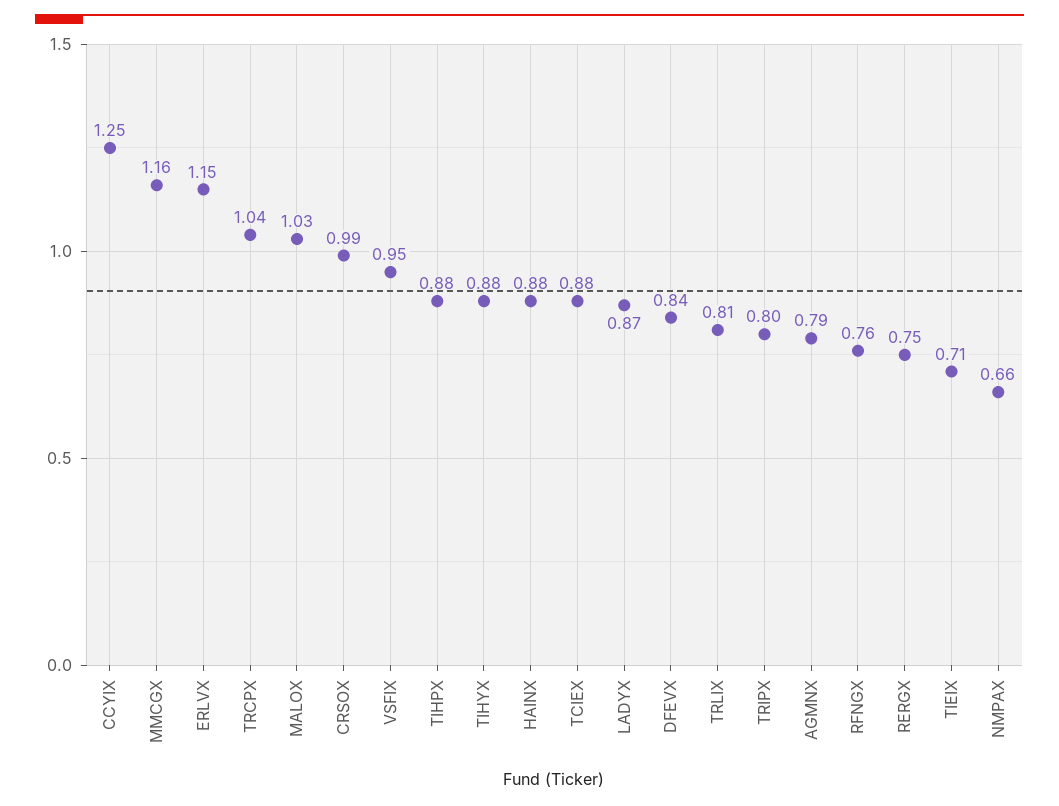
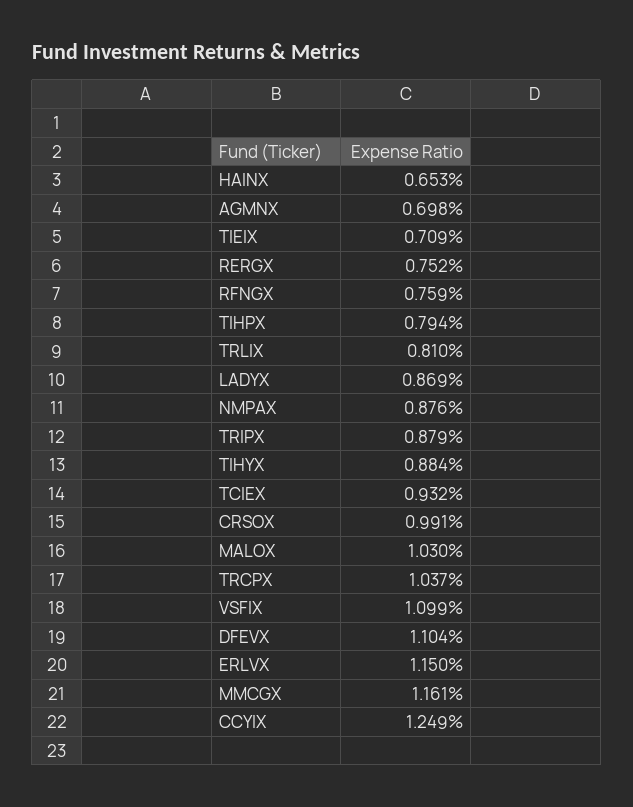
VSFIX: 0.95 -> 1.099
TIHPX: 0.88 -> 0.794
HAINX: 0.88 -> 0.653
TCIEX: 0.88 -> 0.932
DFEVX: 0.84 -> 1.104
TRIPX: 0.8 -> 0.879
AGMNX: 0.79 -> 0.698
NMPAX: 0.66 -> 0.876

